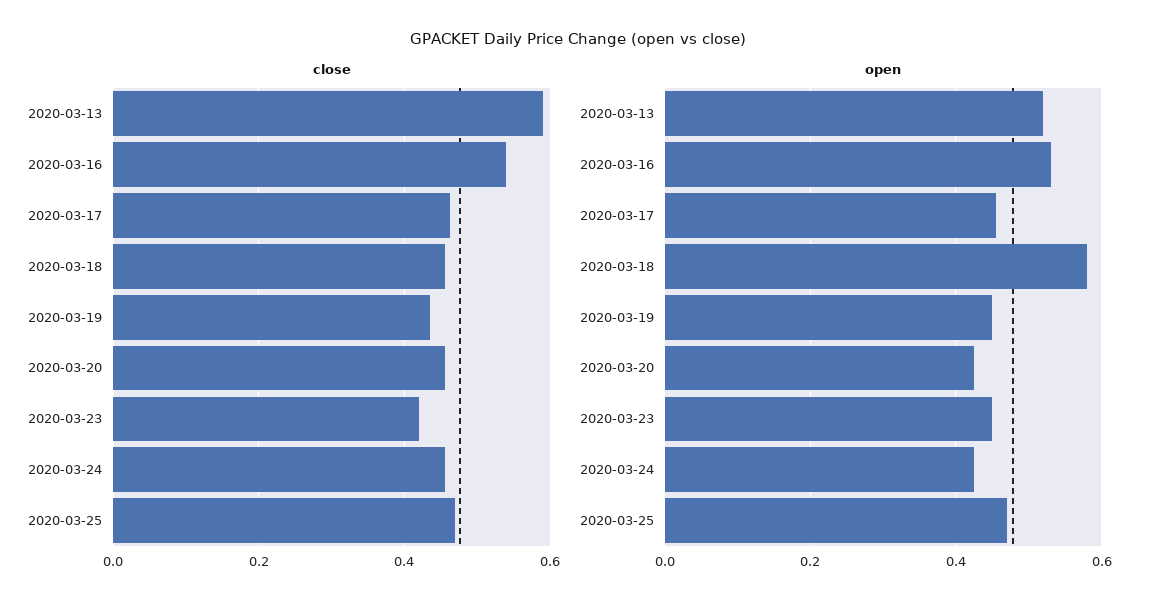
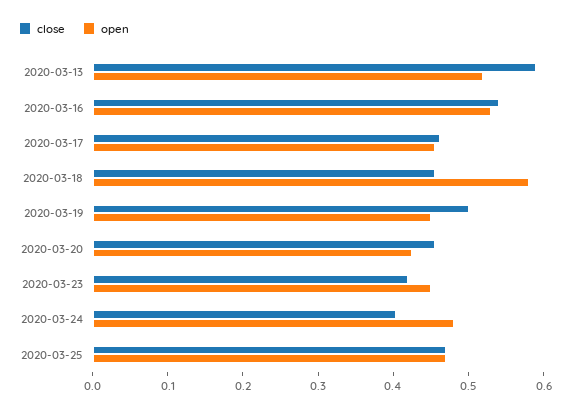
close, 2020-03-19: 0.44 -> 0.5
close, 2020-03-24: 0.46 -> 0.4
open, 2020-03-24: 0.42 -> 0.48

